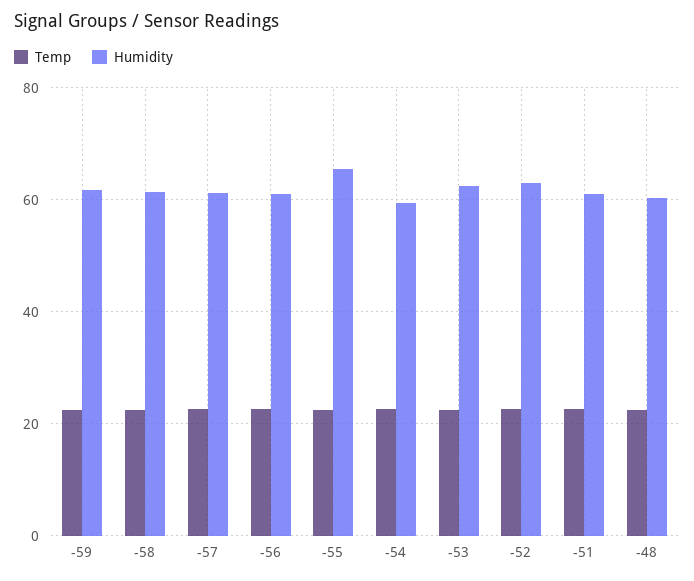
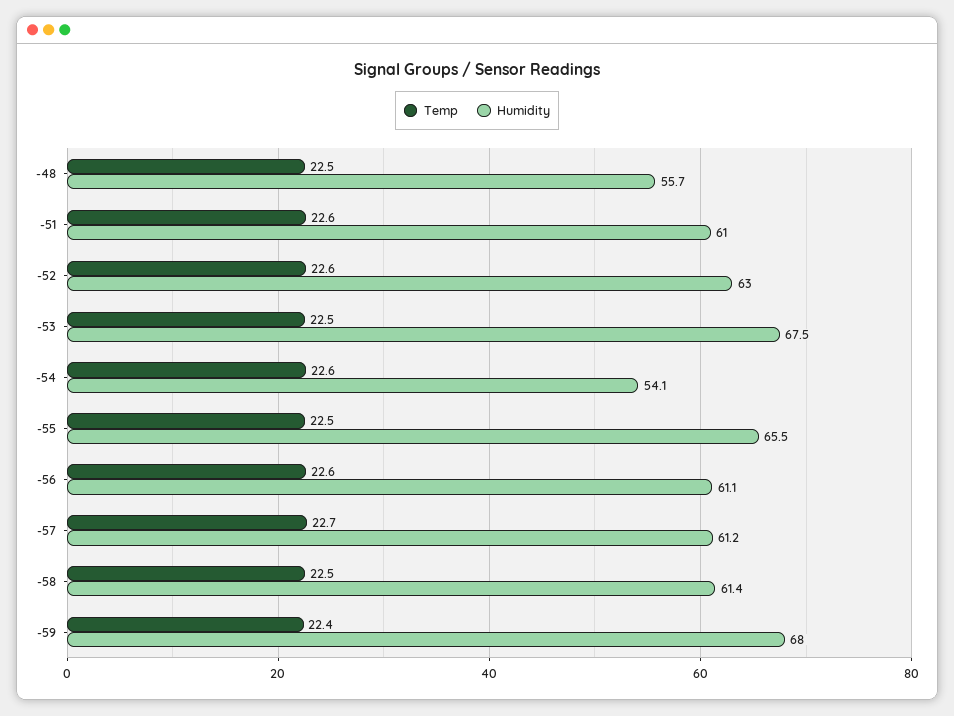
Humidity, -59: 62 -> 68
Humidity, -54: 60 -> 54.1
Humidity, -53: 62 -> 67.5
Humidity, -48: 60 -> 55.7

